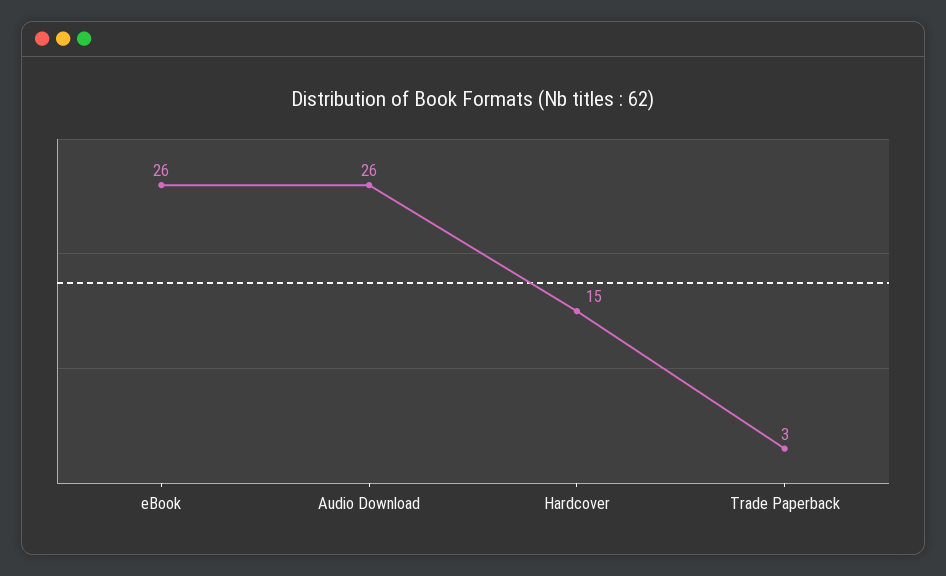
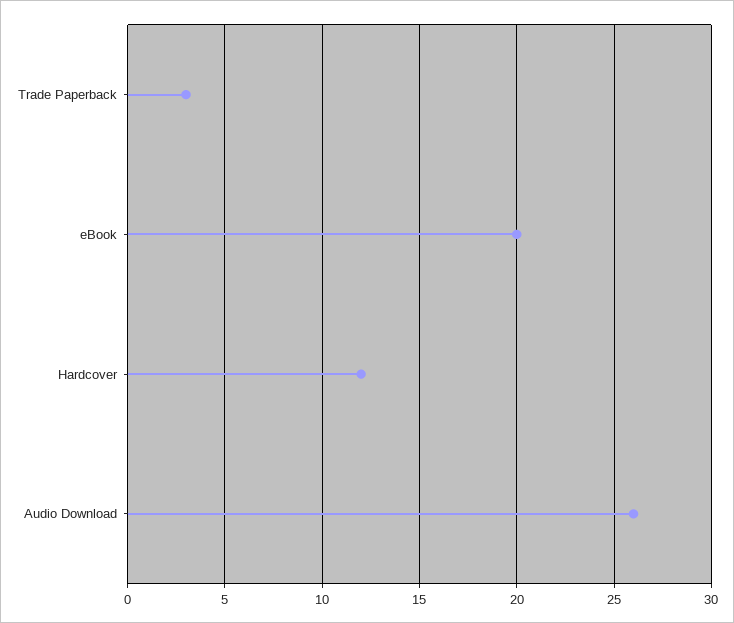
eBook: 26 -> 20
Hardcover: 15 -> 12

